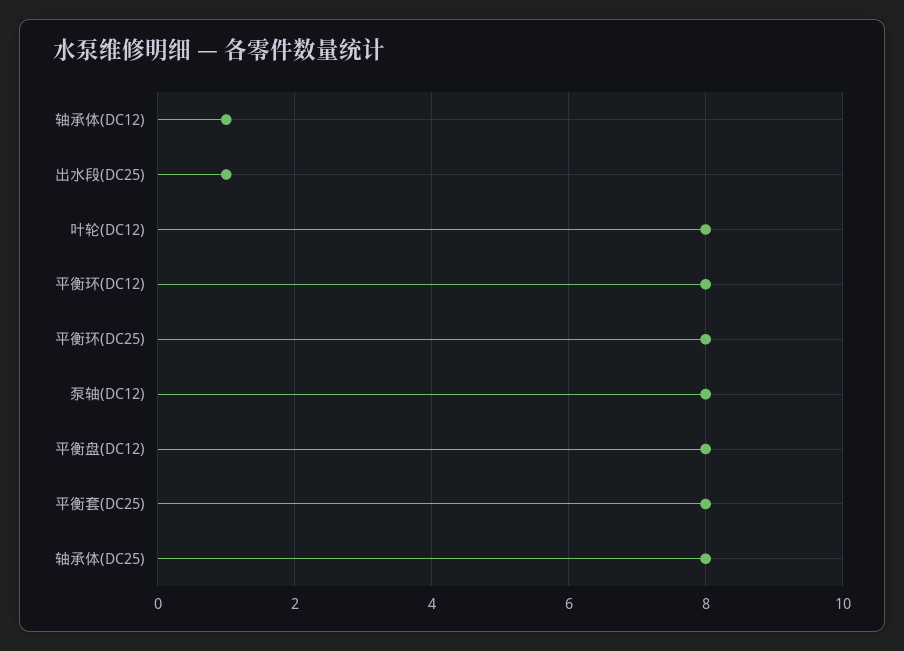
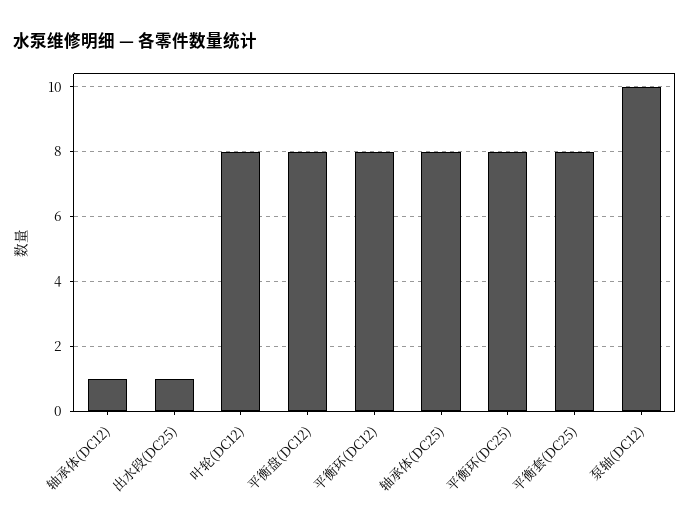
泵轴(DC12): 8 -> 10

